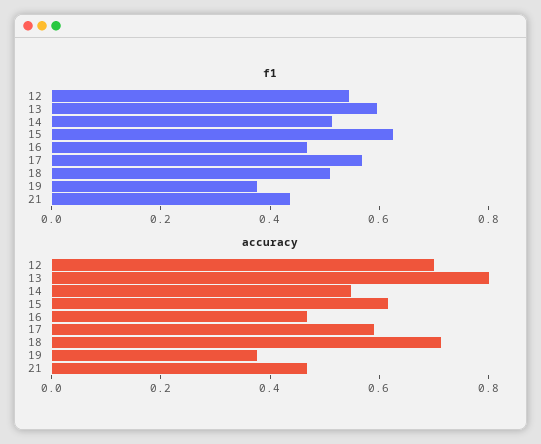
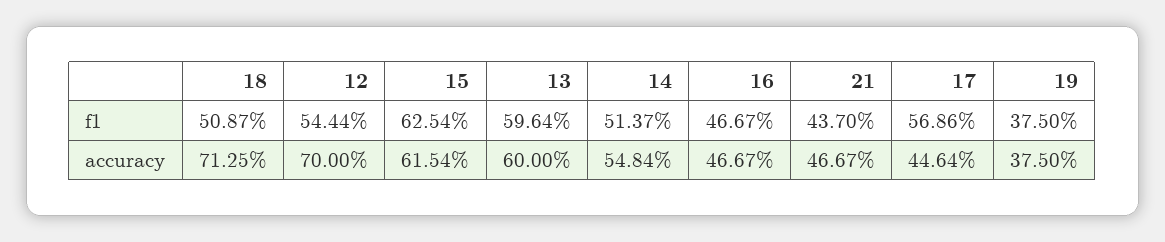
accuracy, 13: 0.8 -> 0.6
accuracy, 17: 0.6 -> 0.4464

